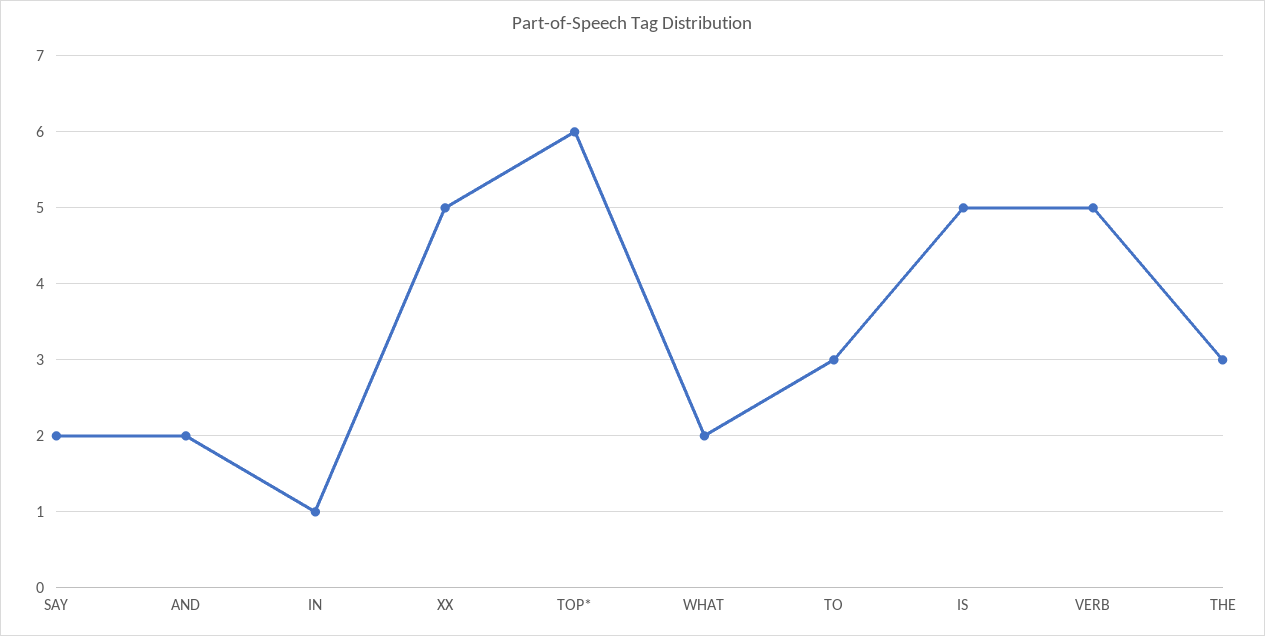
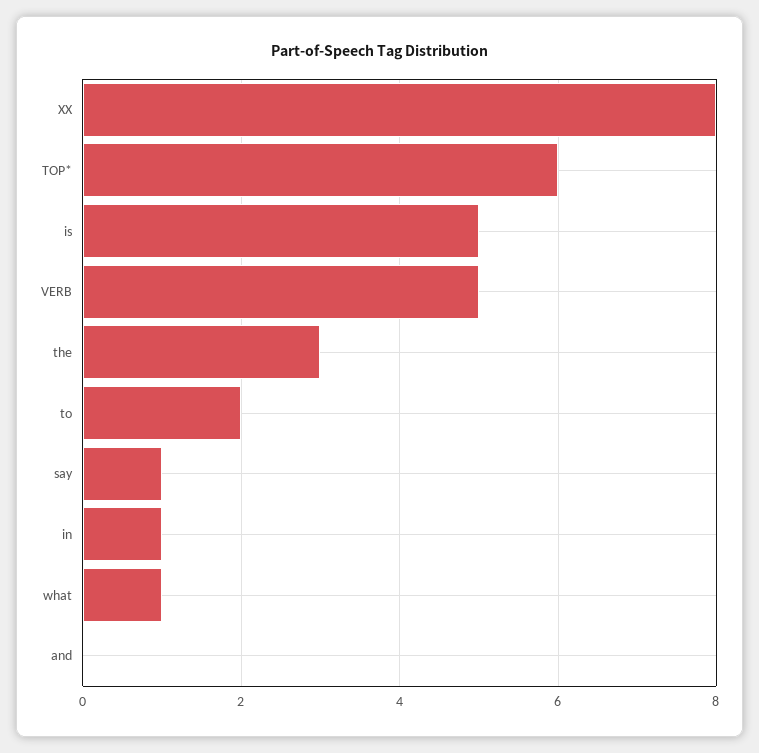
SAY: 2 -> 1
AND: 2 -> 0
XX: 5 -> 8
WHAT: 2 -> 1
TO: 3 -> 2

